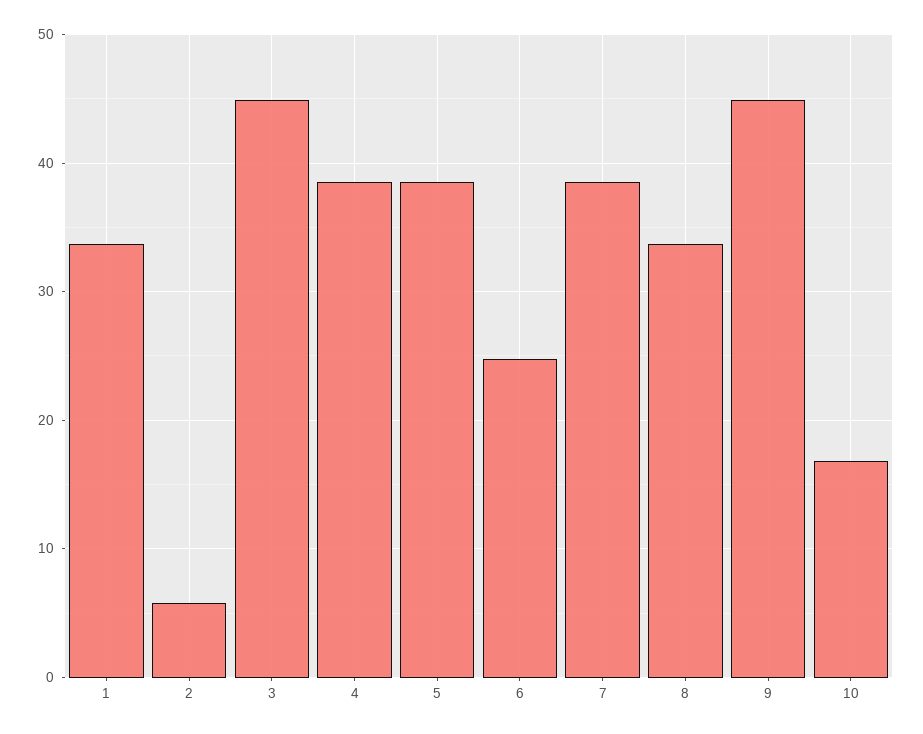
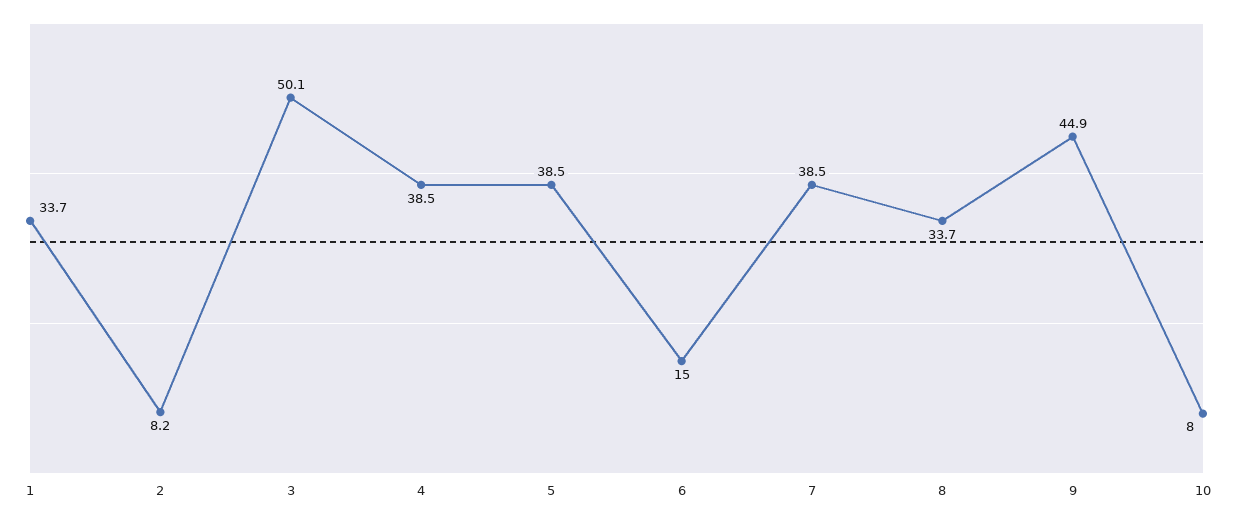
2: 6 -> 8.2
3: 45 -> 50.1
6: 25 -> 15
10: 17 -> 8

